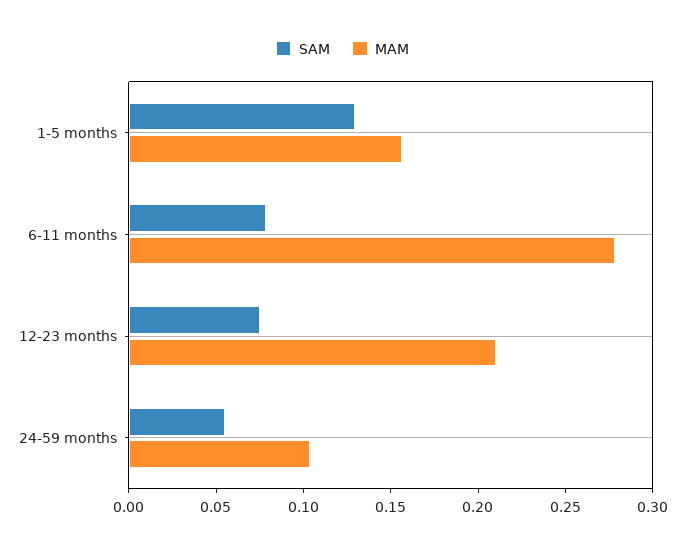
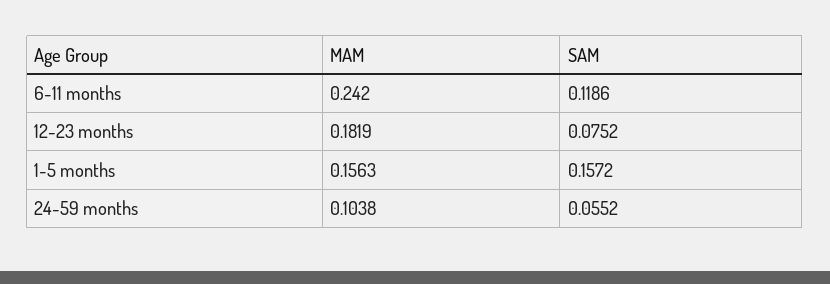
SAM, 1-5 months: 0.13 -> 0.1572
SAM, 6-11 months: 0.08 -> 0.1186
MAM, 6-11 months: 0.28 -> 0.242
MAM, 12-23 months: 0.21 -> 0.1819

